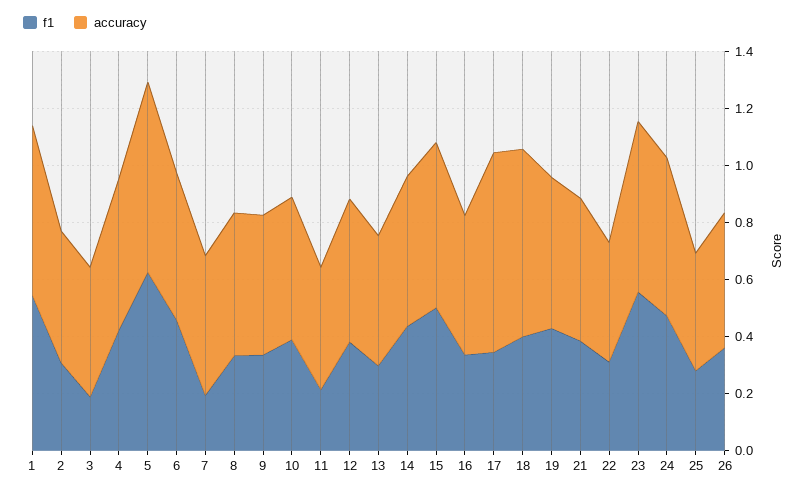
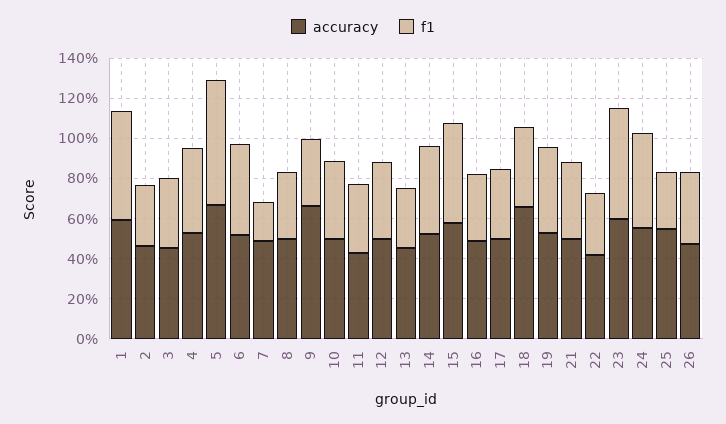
f1, 3: 0.2 -> 0.35
accuracy, 9: 0.5 -> 0.65
f1, 11: 0.2 -> 0.35
accuracy, 17: 0.7 -> 0.5
accuracy, 25: 0.4 -> 0.55

